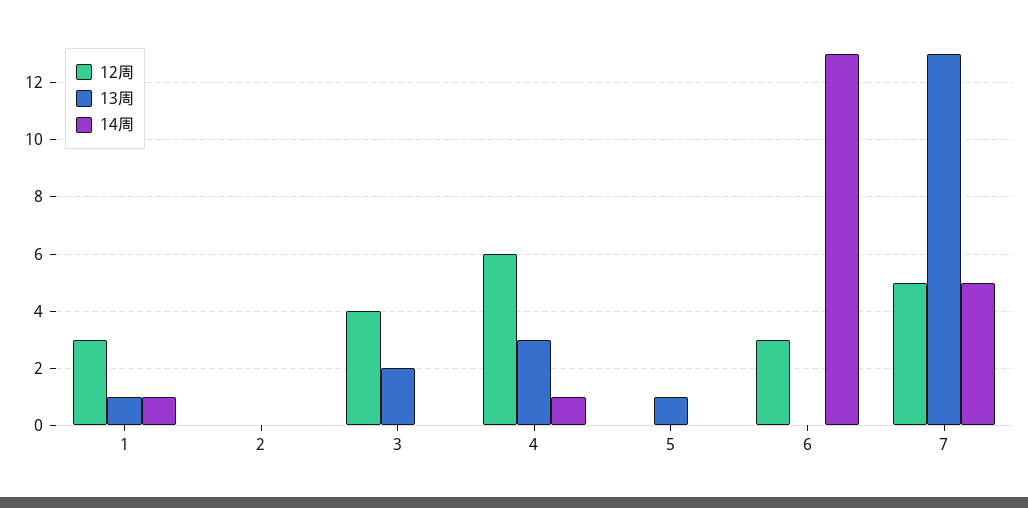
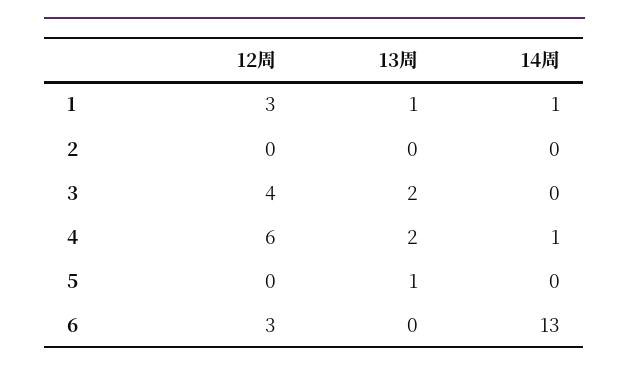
13周, 4: 3 -> 2
12周, 7: 5 -> none
13周, 7: 13 -> none
14周, 7: 5 -> none

